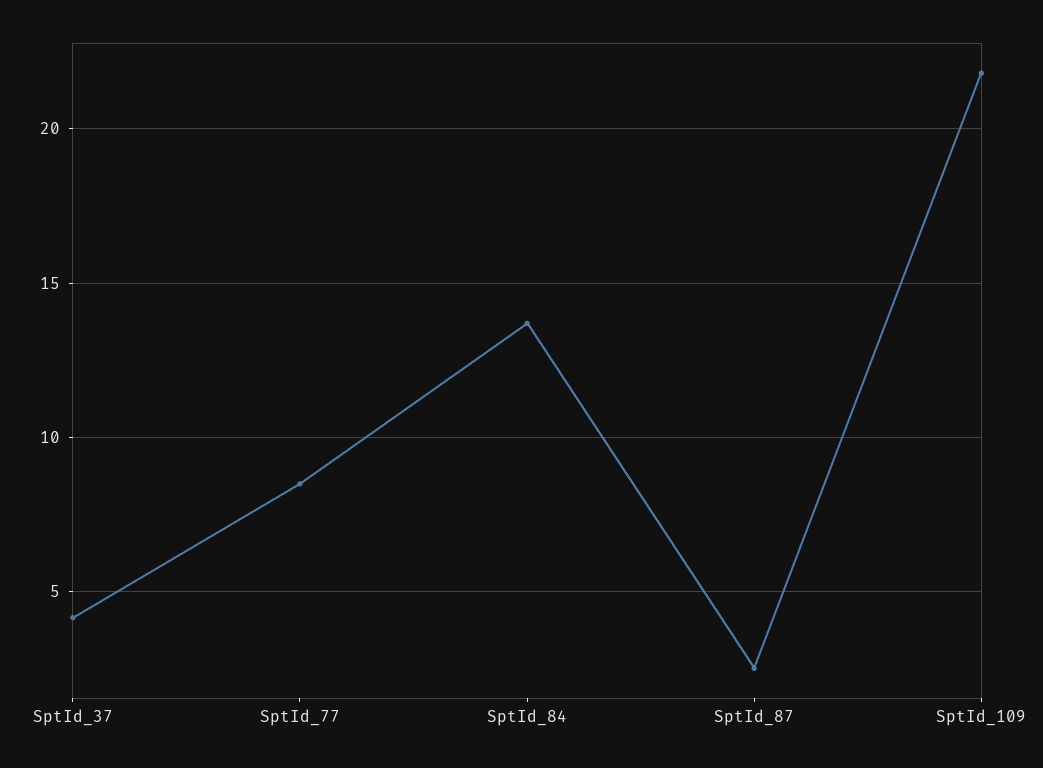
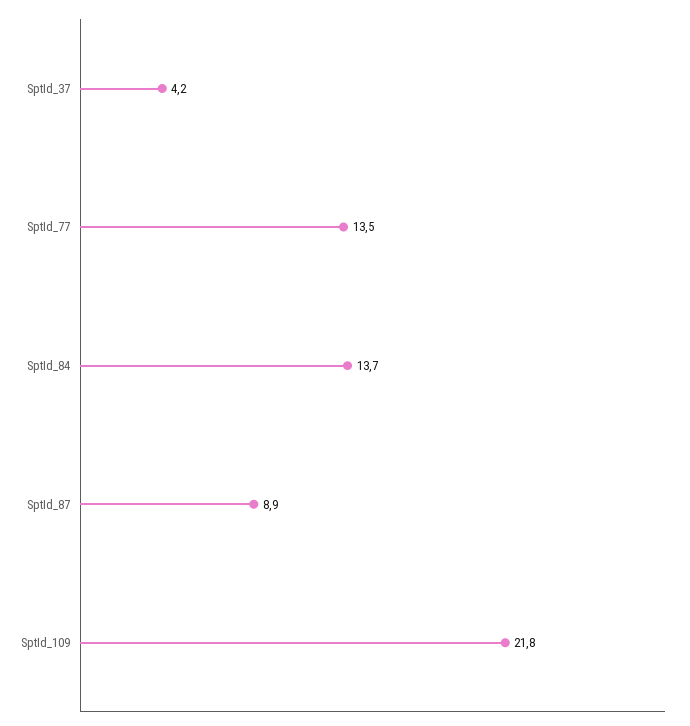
SptId_77: 8.5 -> 13.5
SptId_87: 2.5 -> 8.9

